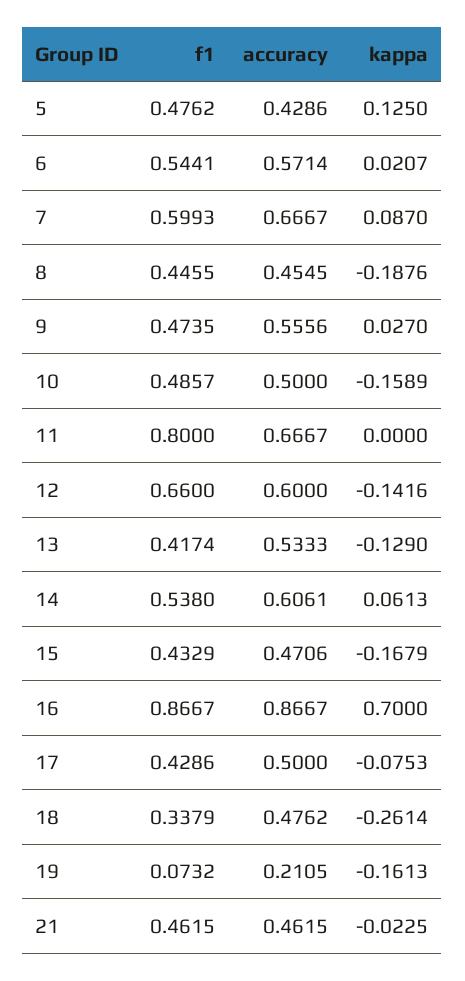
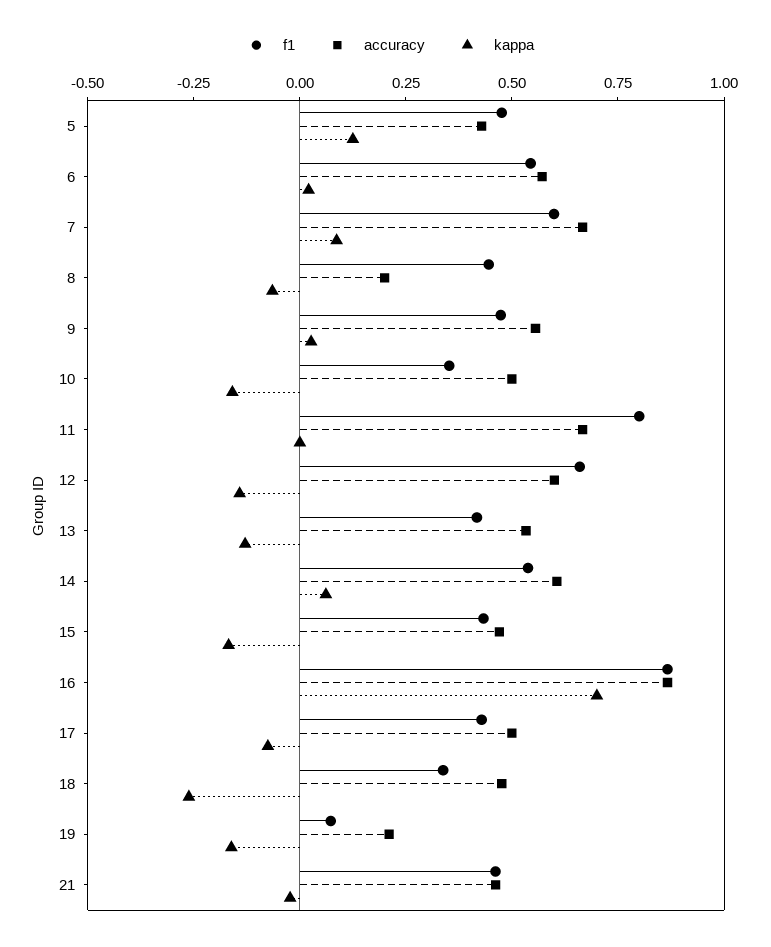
accuracy, 8: 0.4545 -> 0.2
kappa, 8: -0.1876 -> -0.05
f1, 10: 0.4857 -> 0.35

